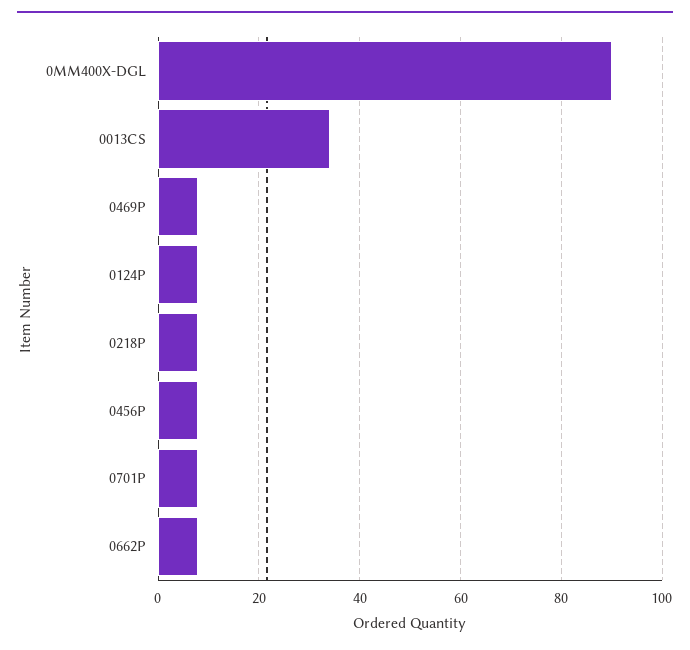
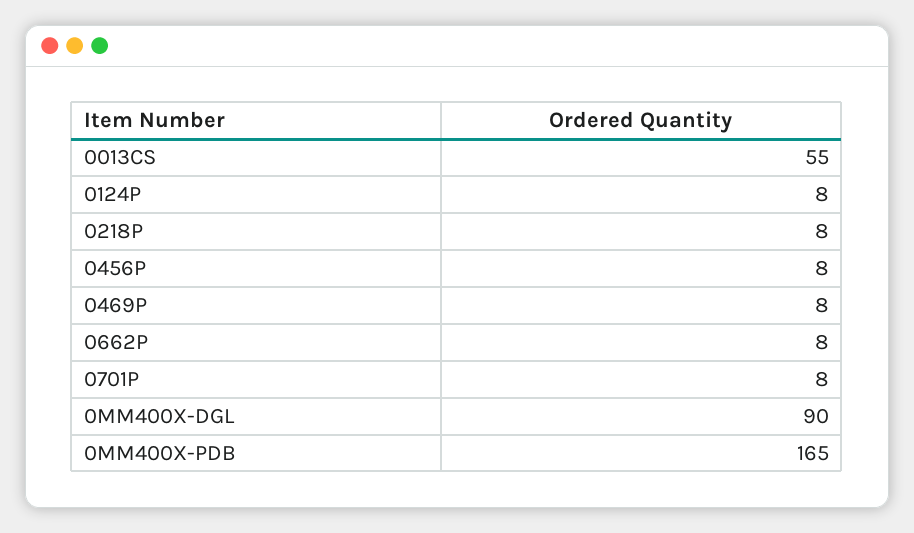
0013CS: 35 -> 55
0MM400X-PDB: none -> 165

